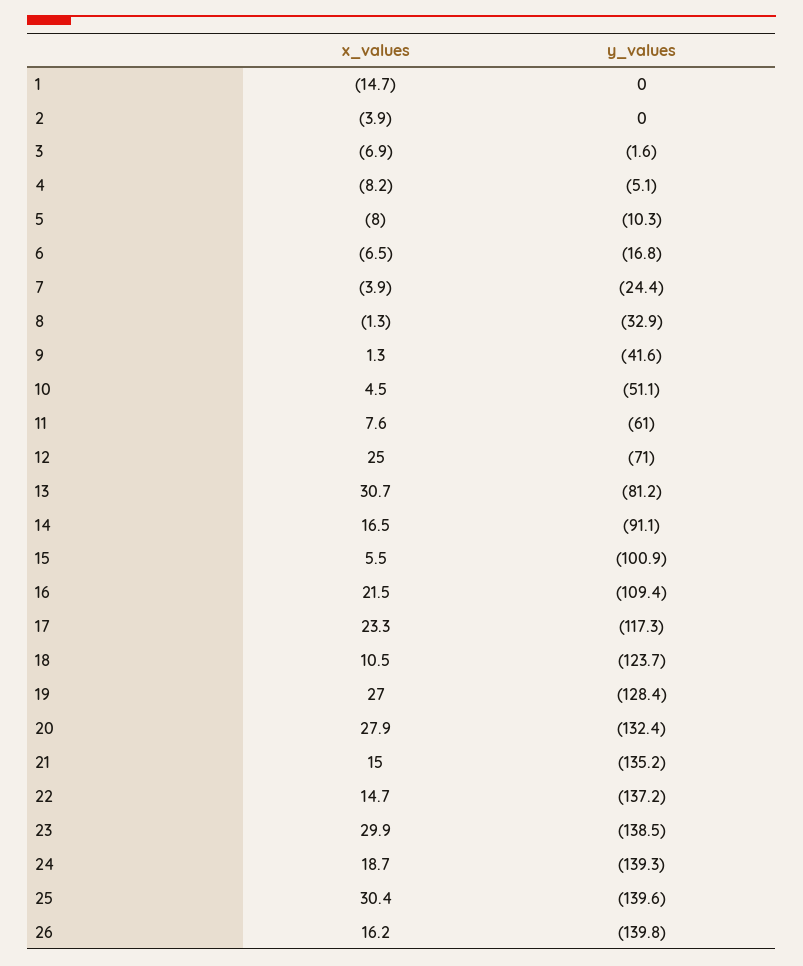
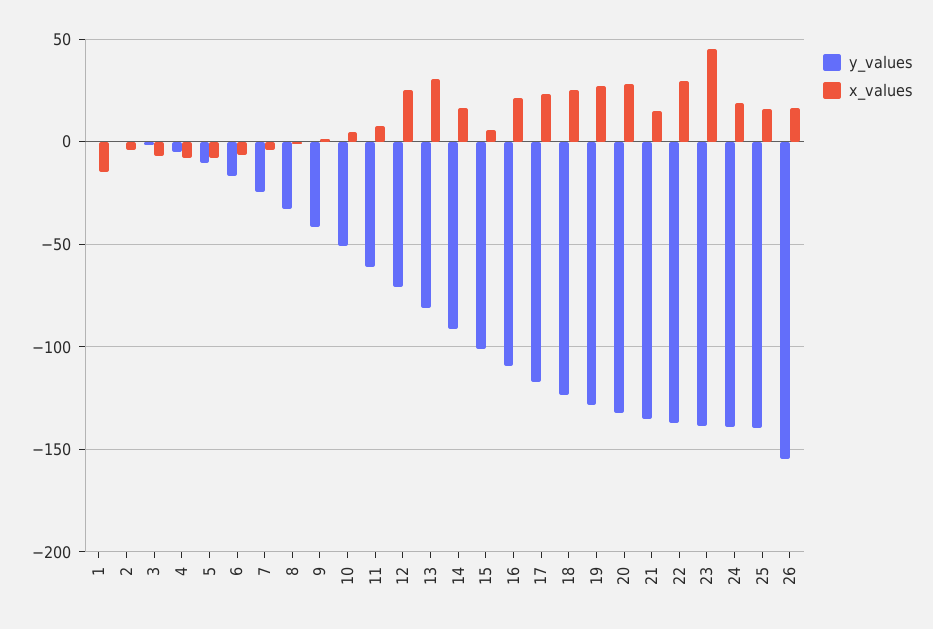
x_values, 18: 10.5 -> 25
x_values, 22: 14.7 -> 30
x_values, 23: 29.9 -> 45
x_values, 25: 30.4 -> 15
y_values, 26: -139.8 -> -155

